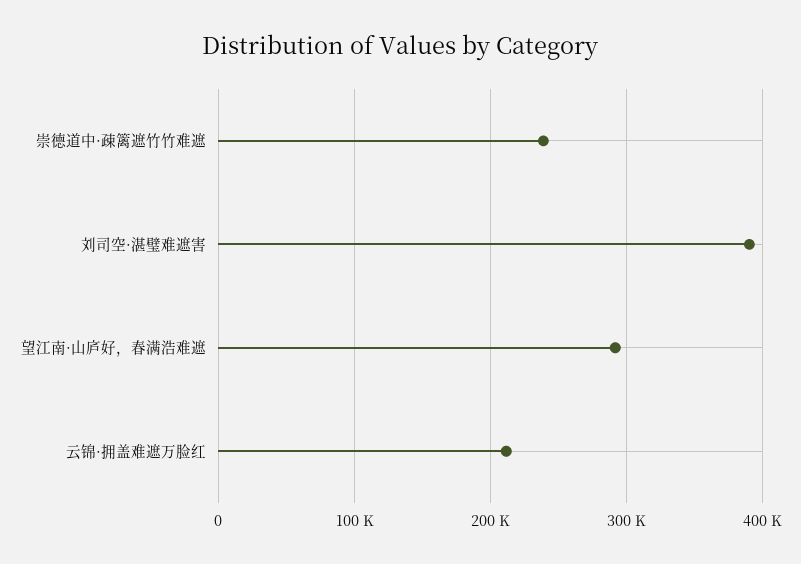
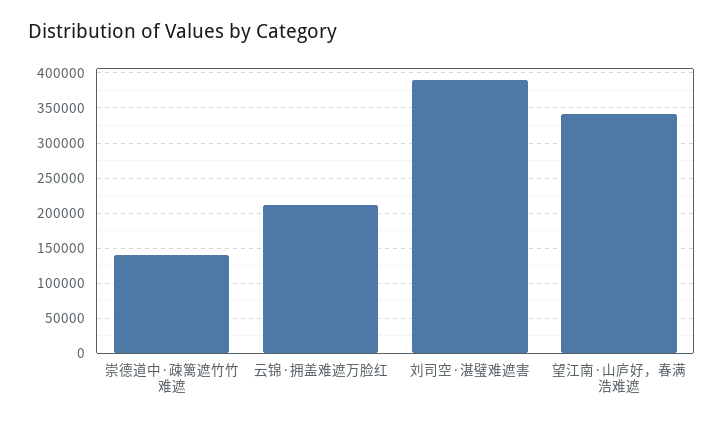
崇德道中·疎篱遮竹竹难遮: 240000 -> 140000
望江南·山庐好，春满浩难遮: 290000 -> 340000

